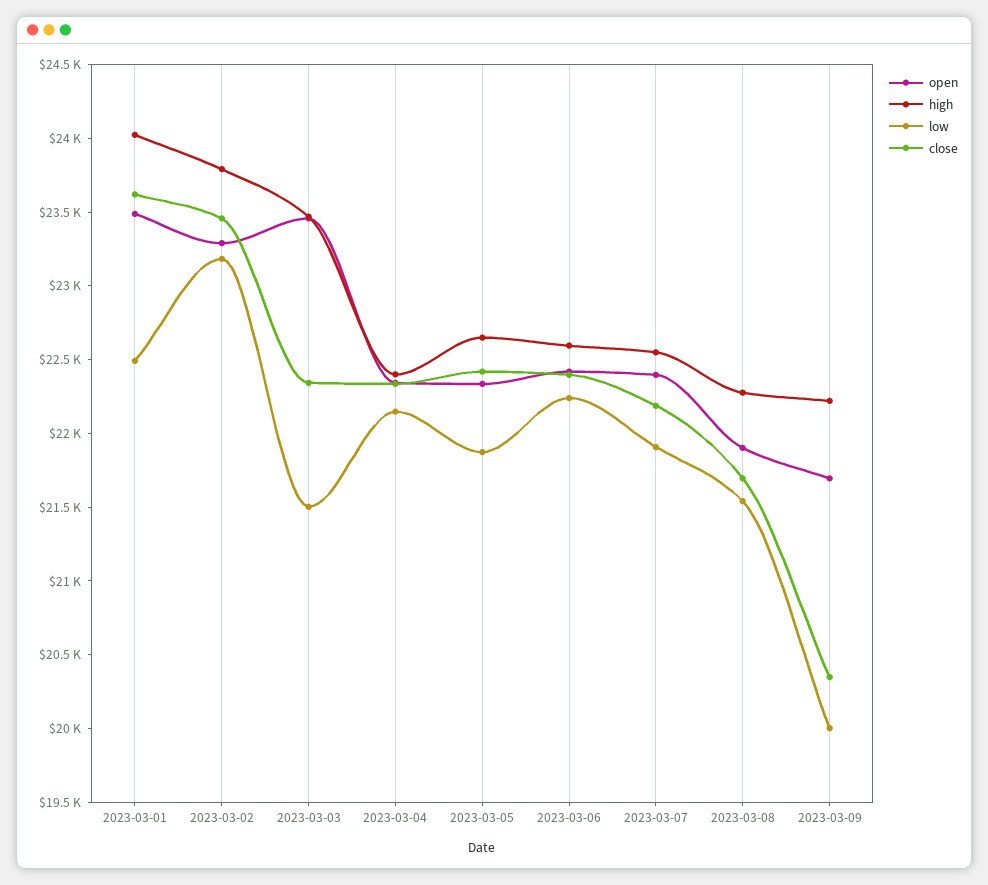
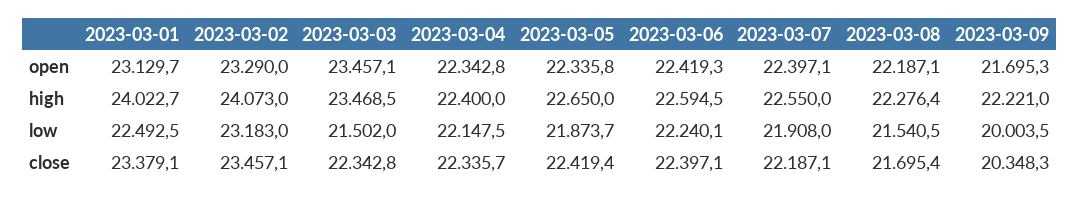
open, 2023-03-01: 23500 -> 23129.7
close, 2023-03-01: 23600 -> 23379.1
high, 2023-03-02: 23800 -> 24073
open, 2023-03-08: 21900 -> 22187.1

